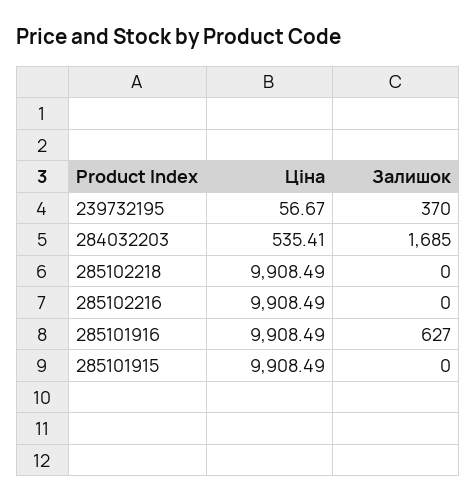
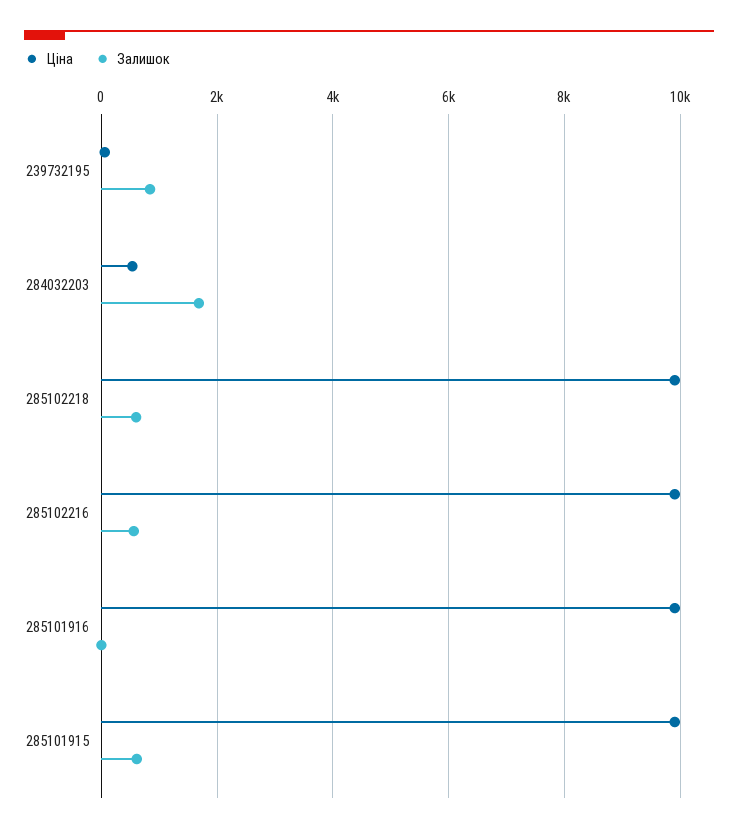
Залишок, 239732195: 370 -> 800
Залишок, 285102218: 0 -> 600
Залишок, 285102216: 0 -> 600
Залишок, 285101916: 627 -> 0
Залишок, 285101915: 0 -> 600

